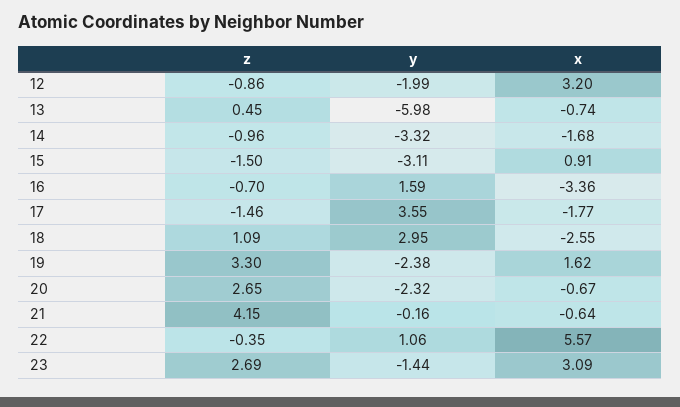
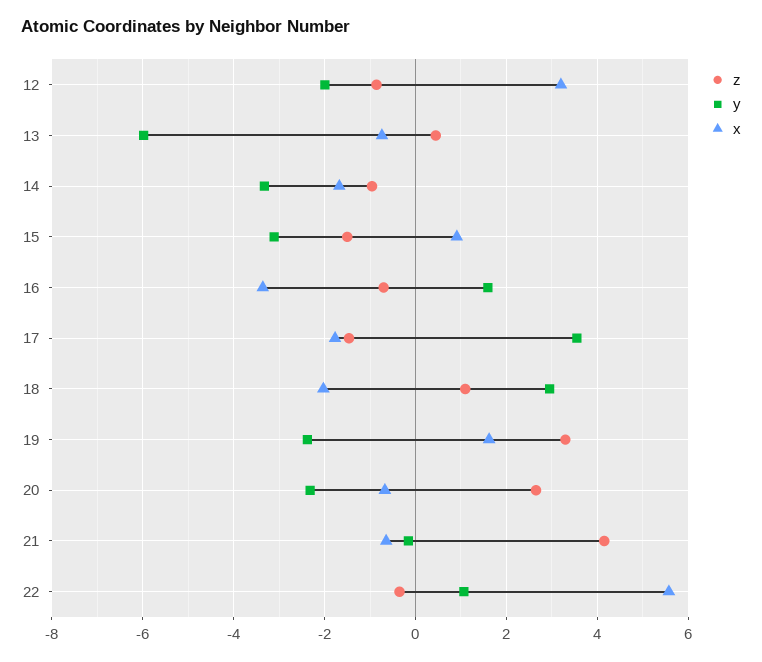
x, 18: -2.55 -> -2
z, 23: 2.69 -> none
y, 23: -1.44 -> none
x, 23: 3.09 -> none

